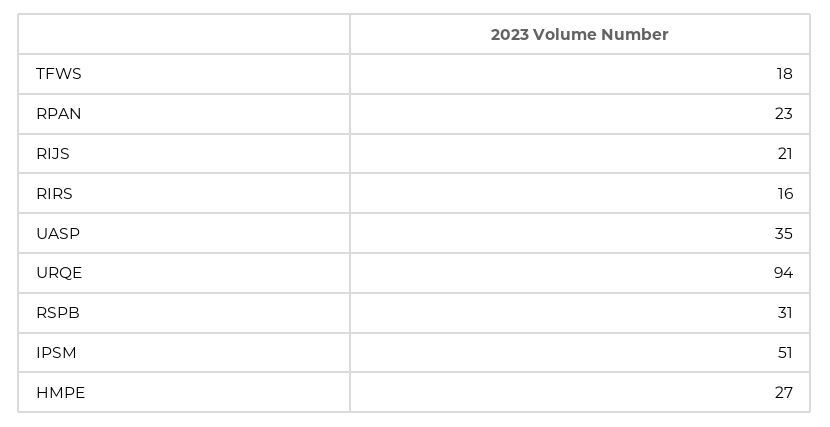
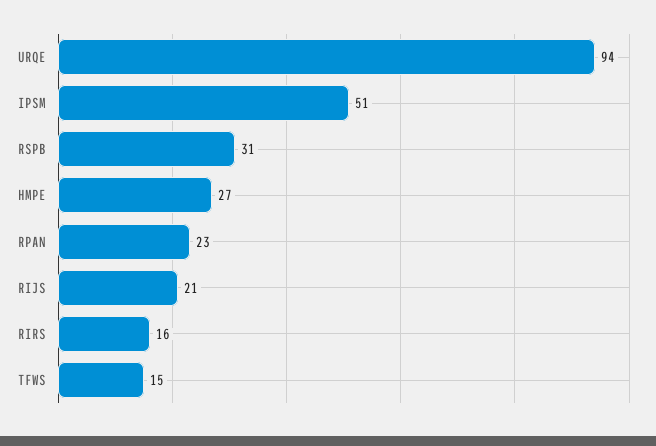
TFWS: 18 -> 15
UASP: 35 -> none

